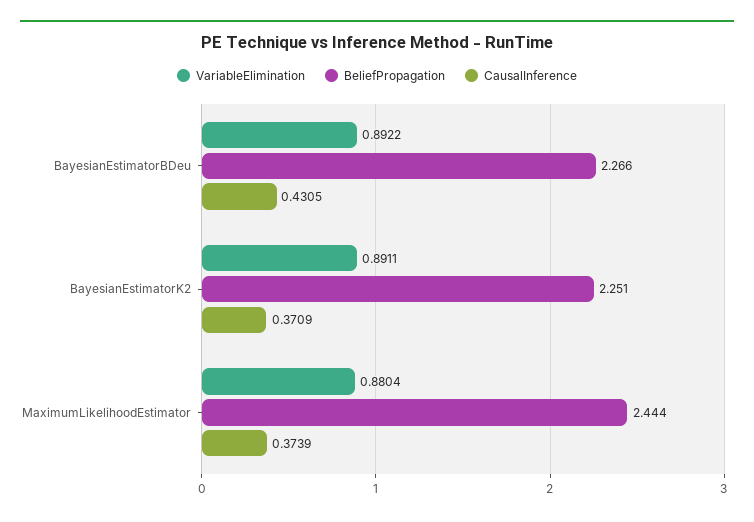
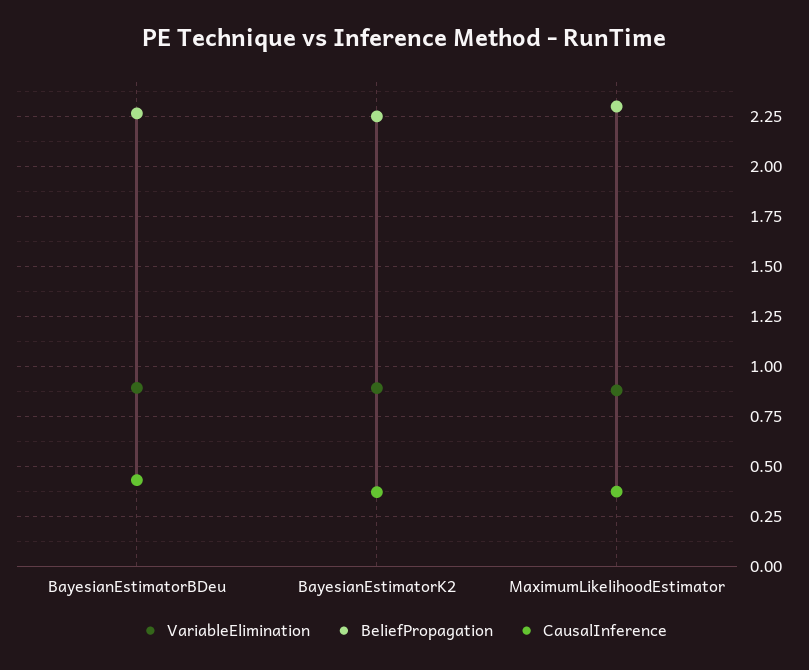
BeliefPropagation, MaximumLikelihoodEstimator: 2.444 -> 2.3

